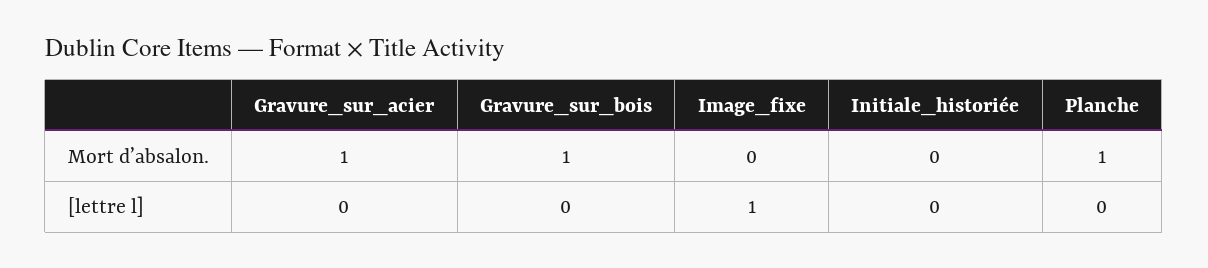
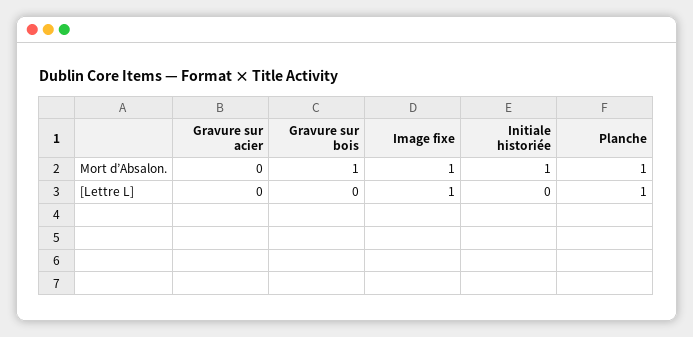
Gravure_sur_acier, Mort d’absalon.: 1 -> 0
Image_fixe, Mort d’absalon.: 0 -> 1
Initiale_historiée, Mort d’absalon.: 0 -> 1
Planche, [lettre l]: 0 -> 1

